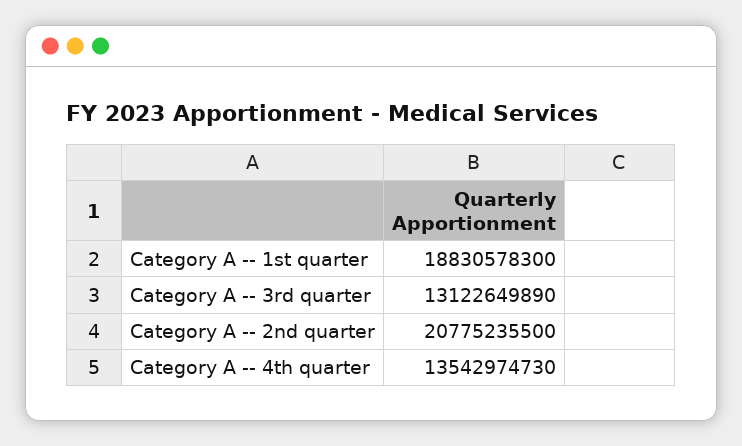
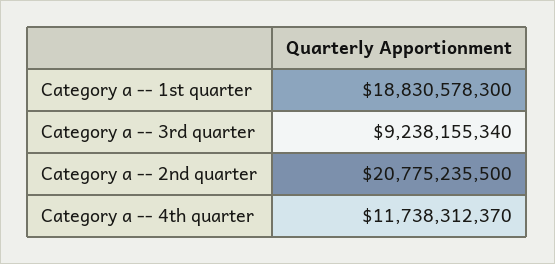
Category A -- 3rd quarter: 13122649890 -> 9238155340
Category A -- 4th quarter: 13542974730 -> 11738312370

